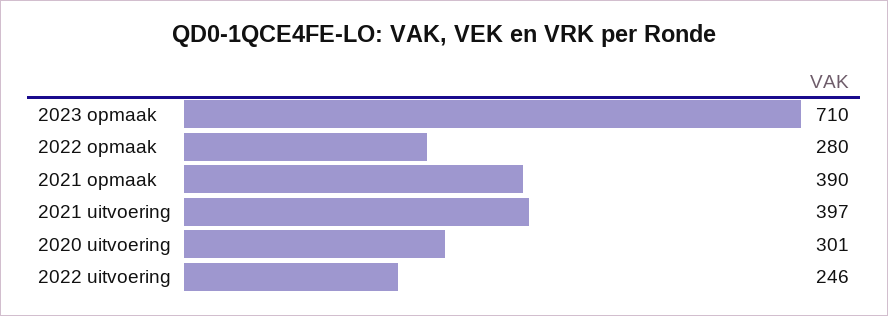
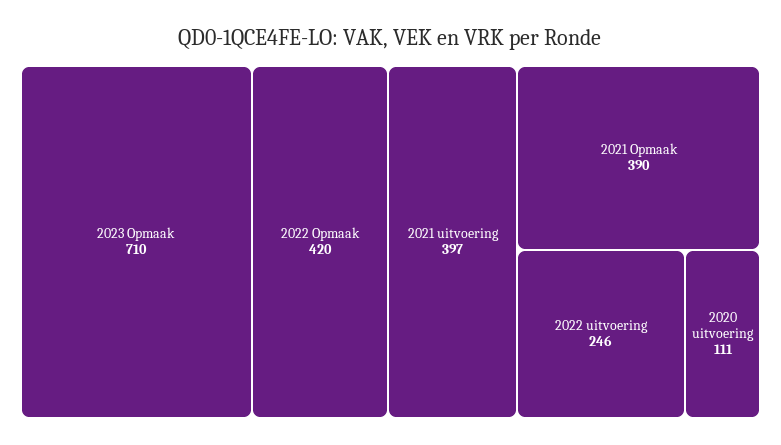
2022 opmaak: 280 -> 420
2020 uitvoering: 301 -> 111

